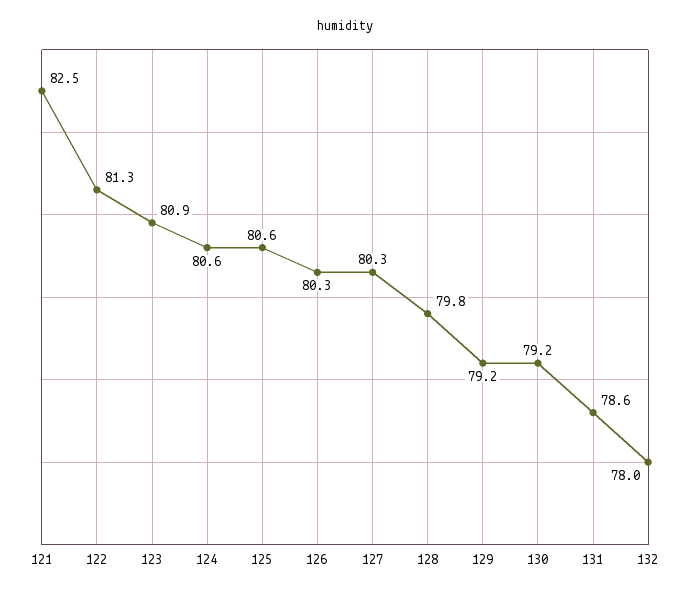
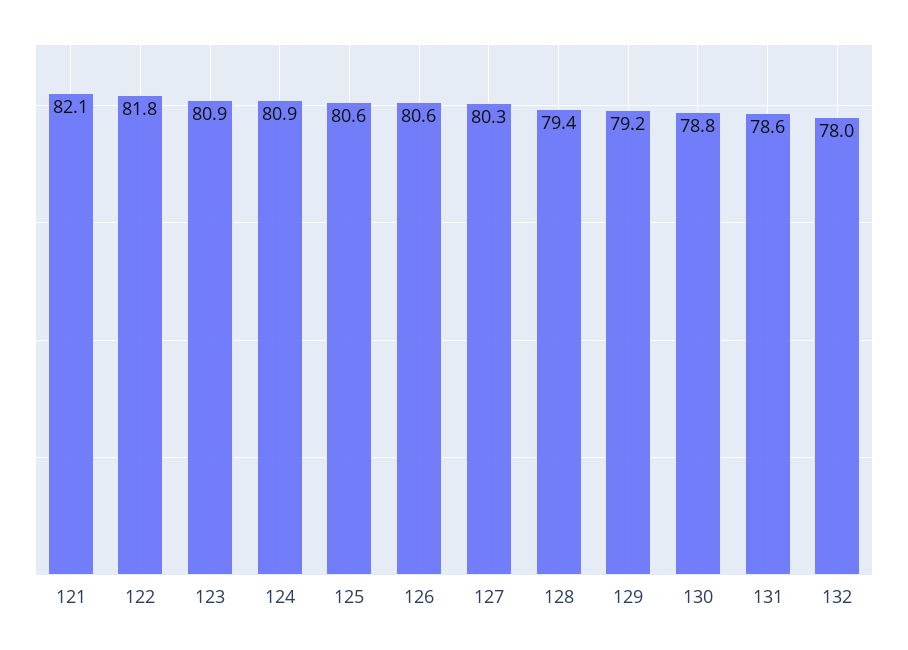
121: 82.5 -> 82.1
122: 81.3 -> 81.8
124: 80.6 -> 80.9
126: 80.3 -> 80.6
128: 79.8 -> 79.4
130: 79.2 -> 78.8

